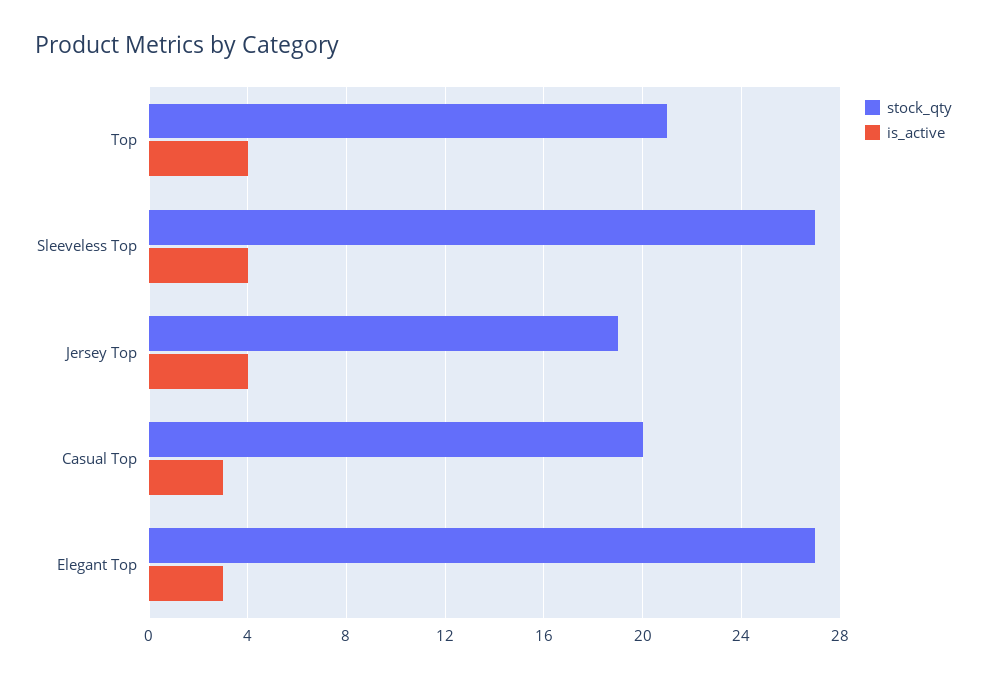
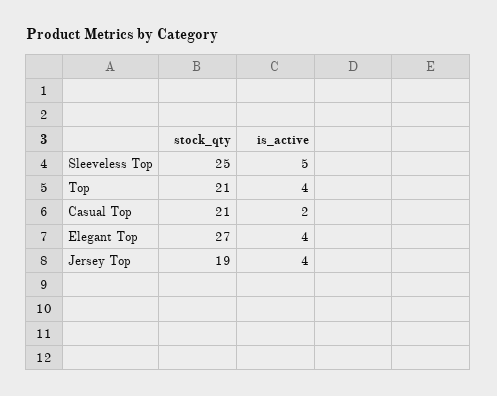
stock_qty, Sleeveless Top: 27 -> 25
is_active, Sleeveless Top: 4 -> 5
stock_qty, Casual Top: 20 -> 21
is_active, Casual Top: 3 -> 2
is_active, Elegant Top: 3 -> 4

